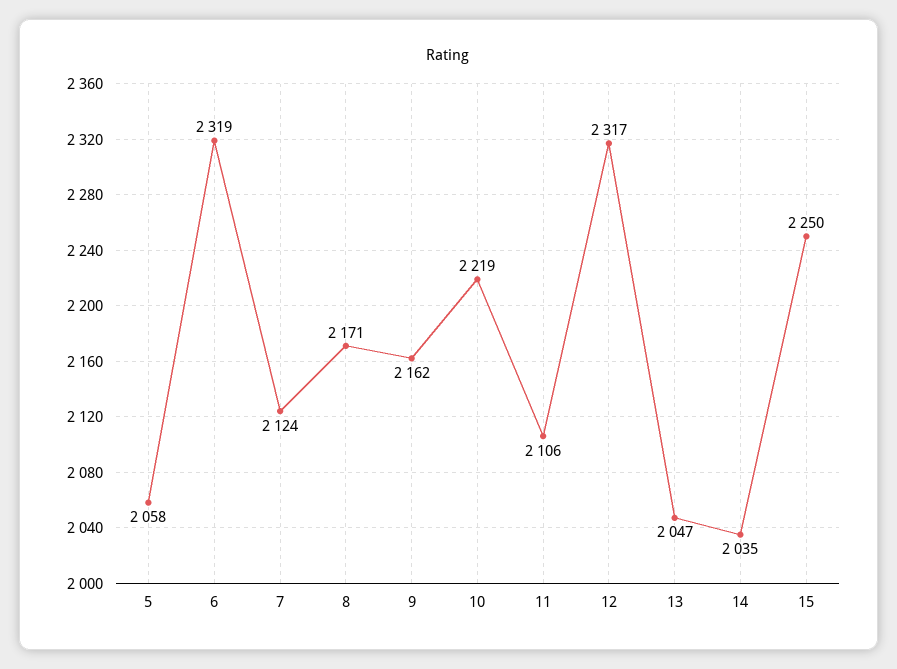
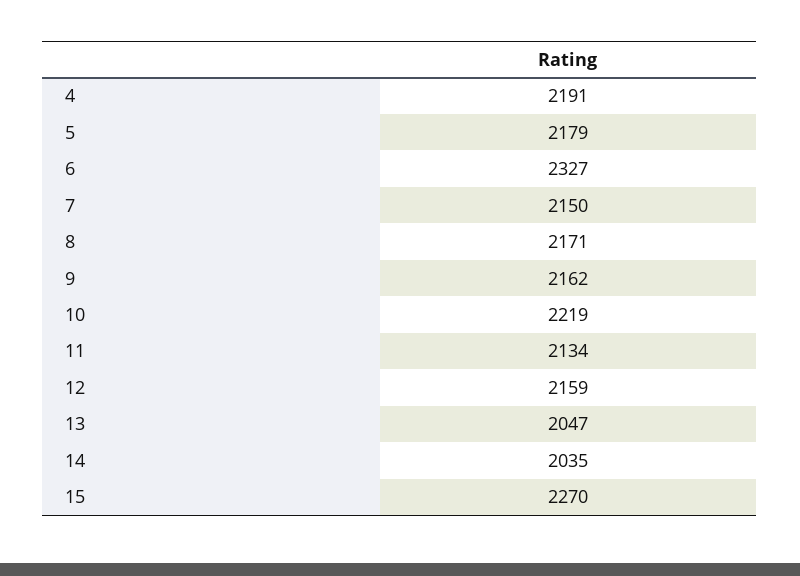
5: 2058 -> 2179
6: 2319 -> 2327
7: 2124 -> 2150
11: 2106 -> 2134
12: 2317 -> 2159
15: 2250 -> 2270
4: none -> 2191

